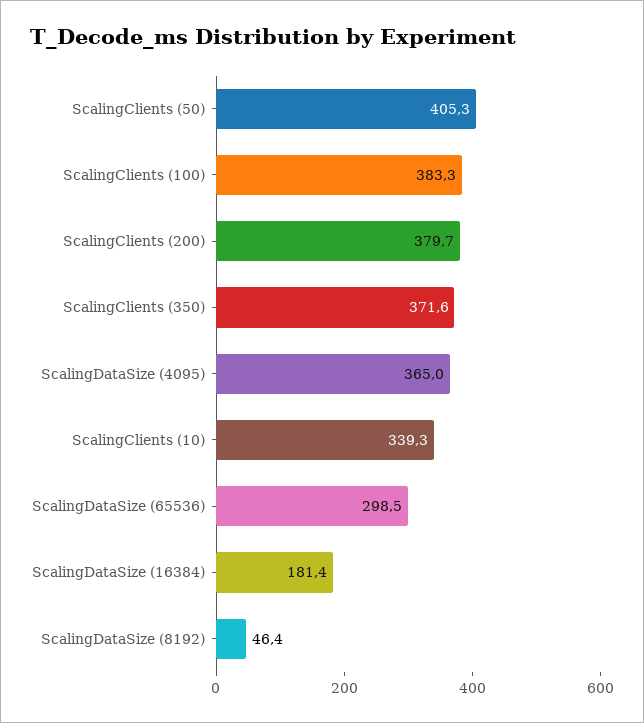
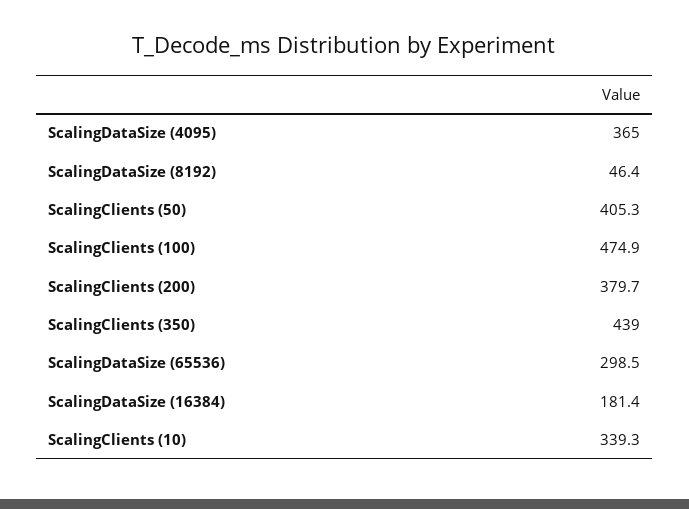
ScalingClients (100): 383.3 -> 474.9
ScalingClients (350): 371.6 -> 439

